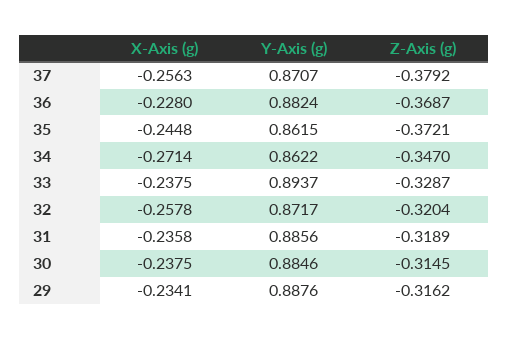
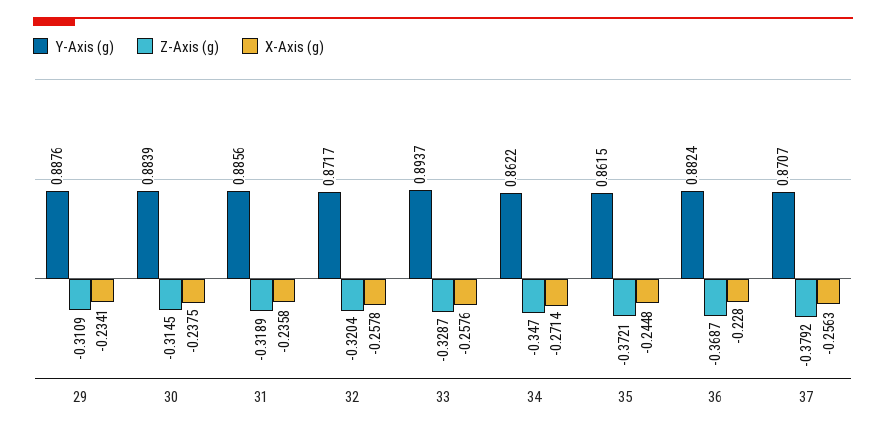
X-Axis (g), 33: -0.2375 -> -0.2576
Y-Axis (g), 30: 0.8846 -> 0.8839
Z-Axis (g), 29: -0.3162 -> -0.3109

